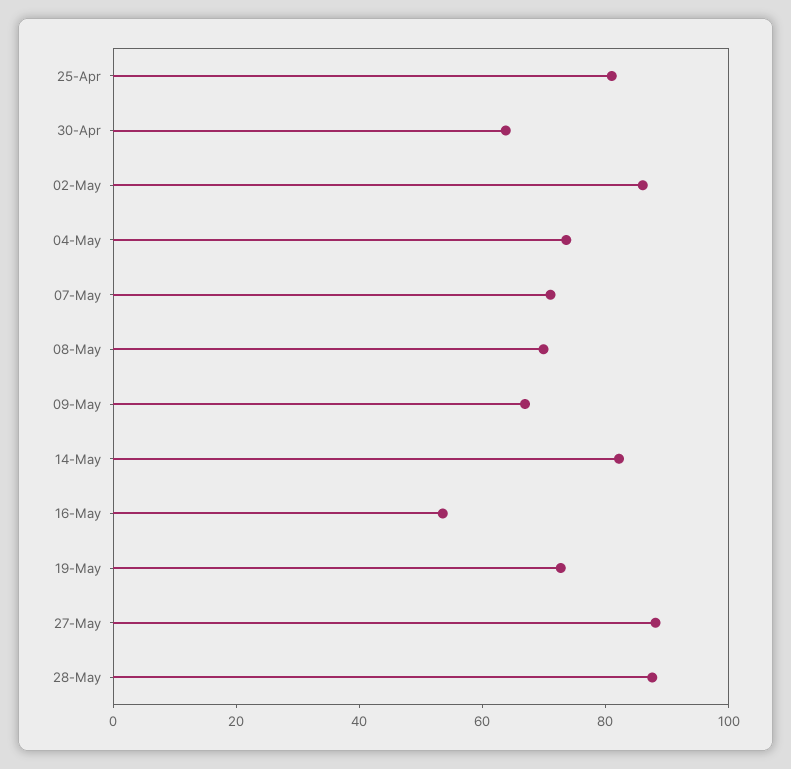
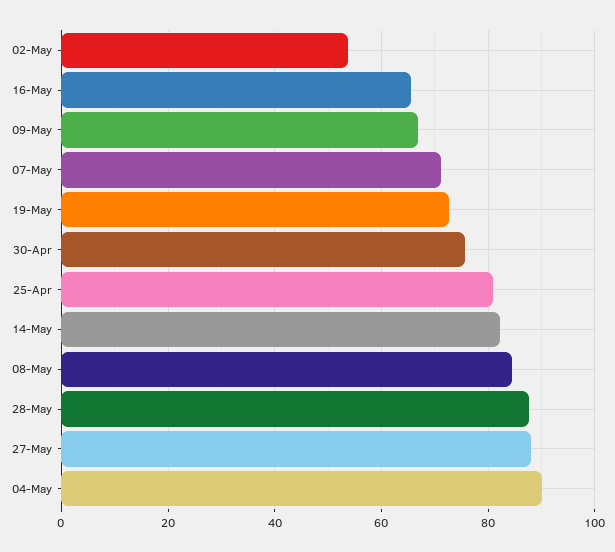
30-Apr: 65 -> 76
02-May: 85 -> 54
04-May: 75 -> 90
08-May: 70 -> 84
16-May: 55 -> 66

